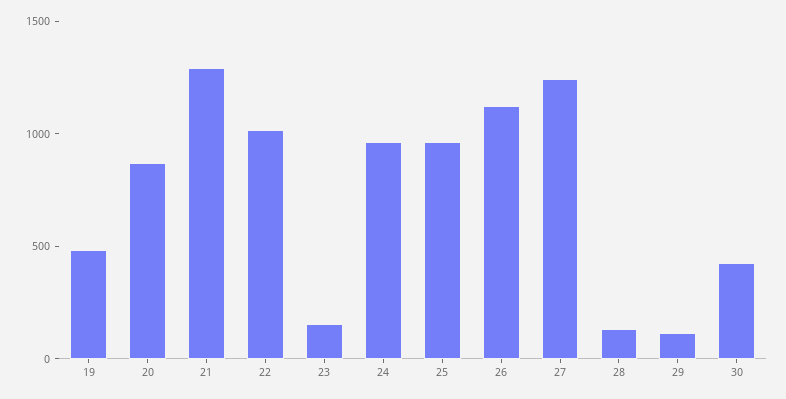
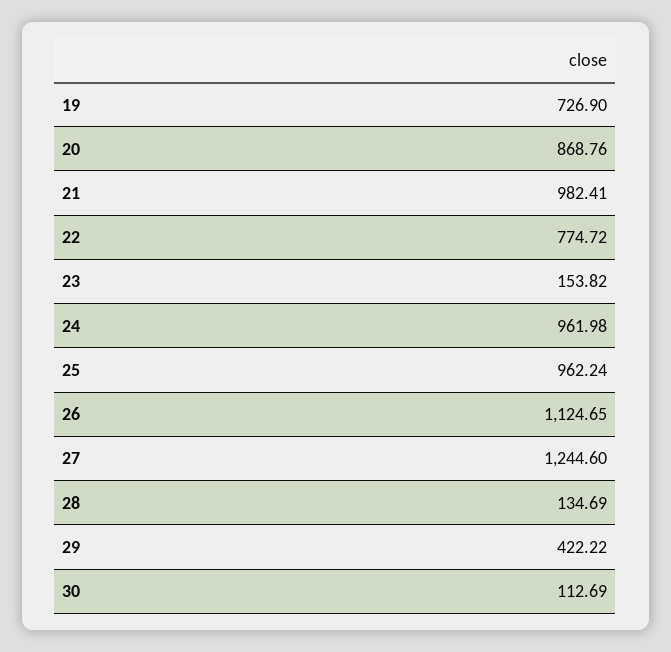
19: 500 -> 726.9
21: 1300 -> 982.41
22: 1000 -> 774.72
29: 100 -> 422.22
30: 400 -> 112.69

